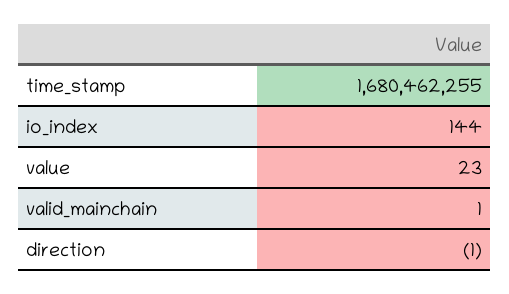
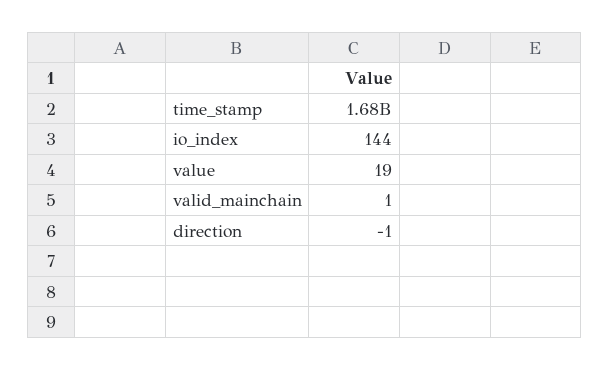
value: 23 -> 19

